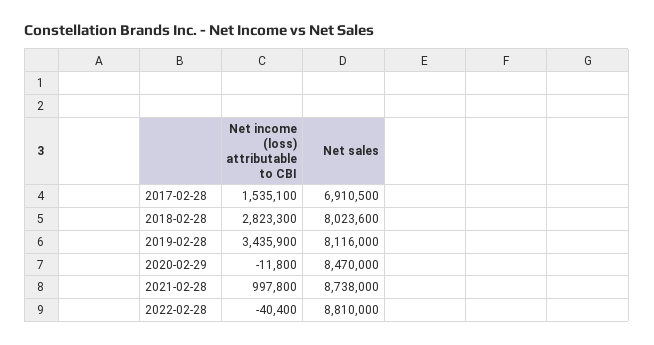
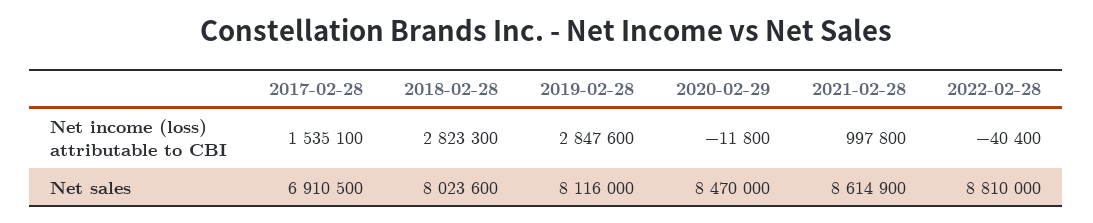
Net income (loss) attributable to CBI, 2019-02-28: 3435900 -> 2847600
Net sales, 2021-02-28: 8738000 -> 8614900

